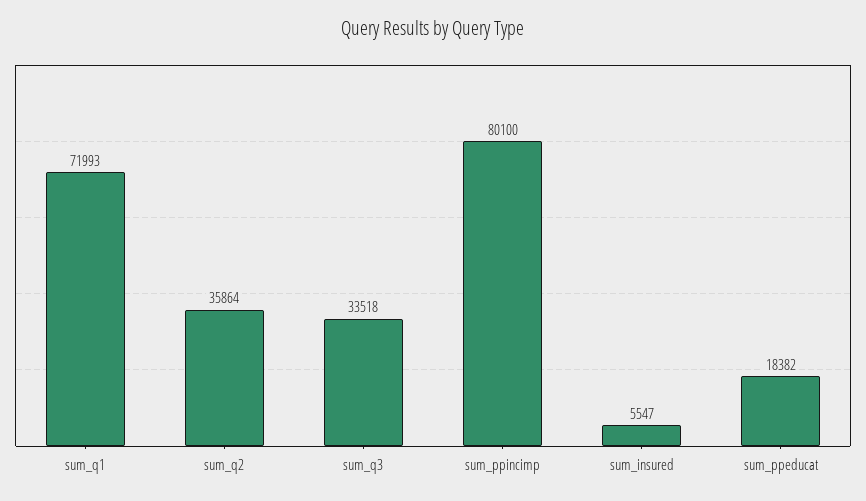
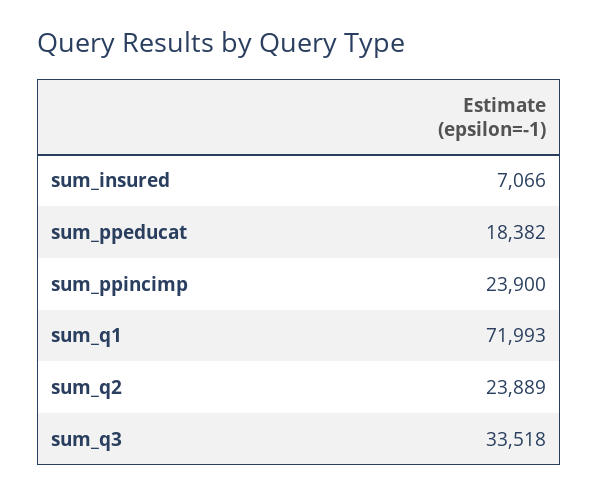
sum_q2: 35864 -> 23889
sum_ppincimp: 80100 -> 23900
sum_insured: 5547 -> 7066

